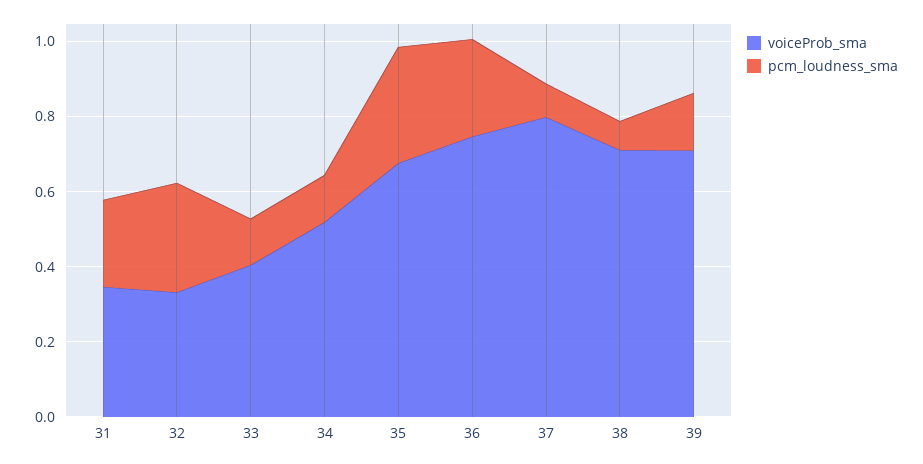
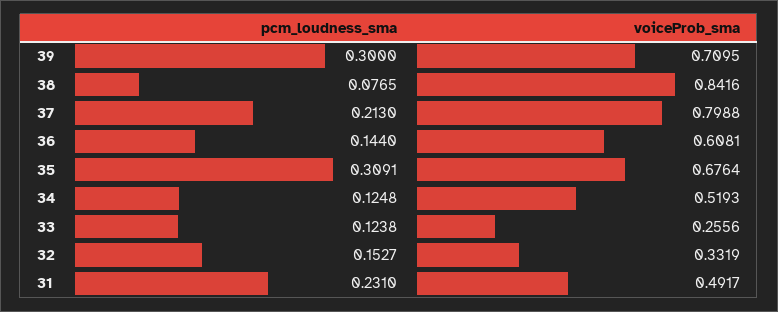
voiceProb_sma, 31: 0.35 -> 0.4917
pcm_loudness_sma, 32: 0.3 -> 0.1527
voiceProb_sma, 33: 0.4 -> 0.2556
voiceProb_sma, 36: 0.75 -> 0.6081
pcm_loudness_sma, 36: 0.25 -> 0.144
pcm_loudness_sma, 37: 0.1 -> 0.213
voiceProb_sma, 38: 0.7 -> 0.8416
pcm_loudness_sma, 39: 0.15 -> 0.3

